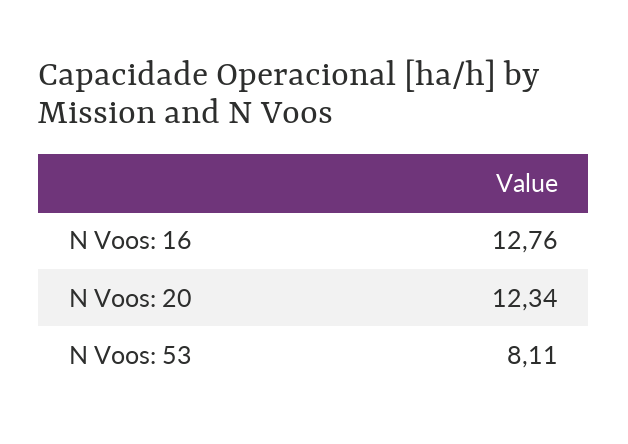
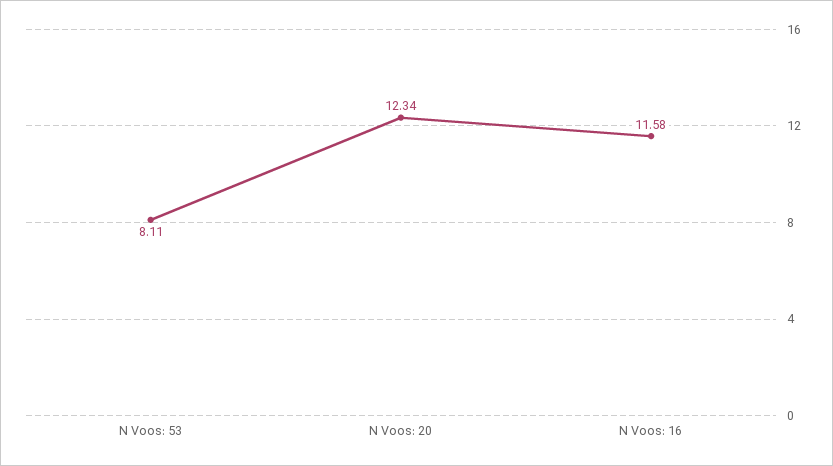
N Voos: 16: 12.76 -> 11.58

